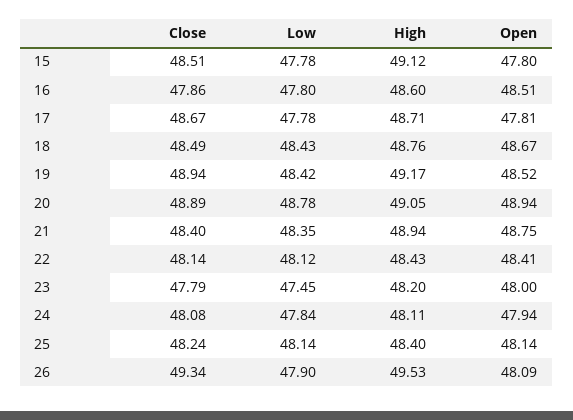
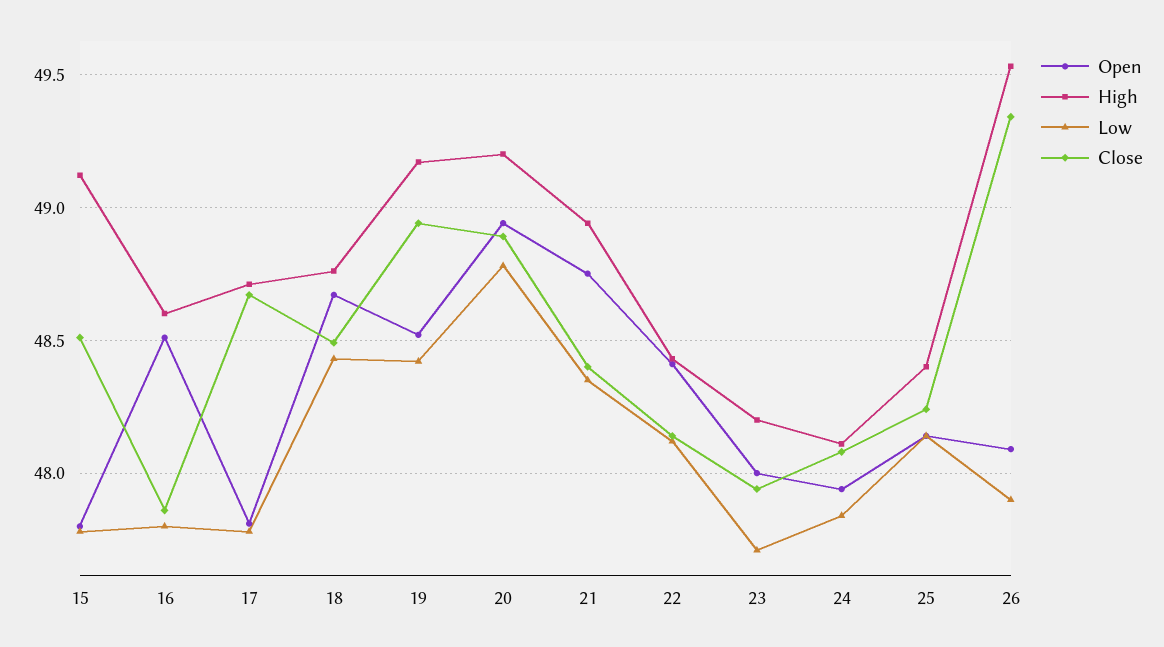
High, 20: 49.05 -> 49.2
Close, 23: 47.79 -> 47.95
Low, 23: 47.45 -> 47.7

